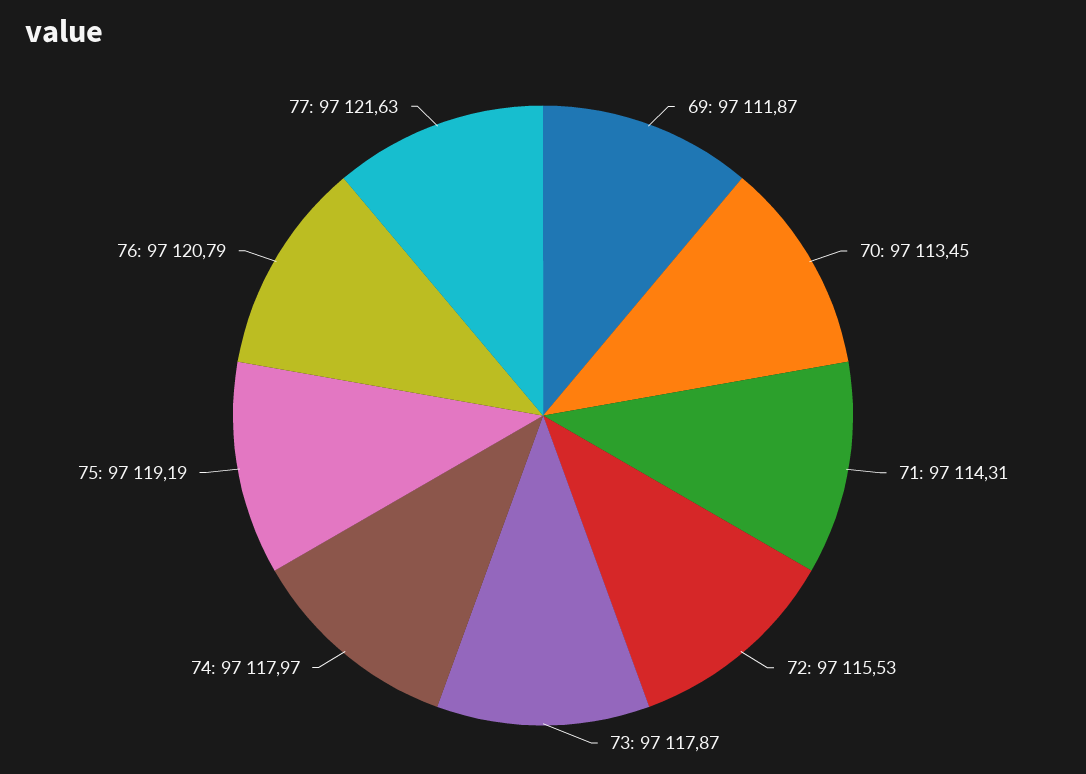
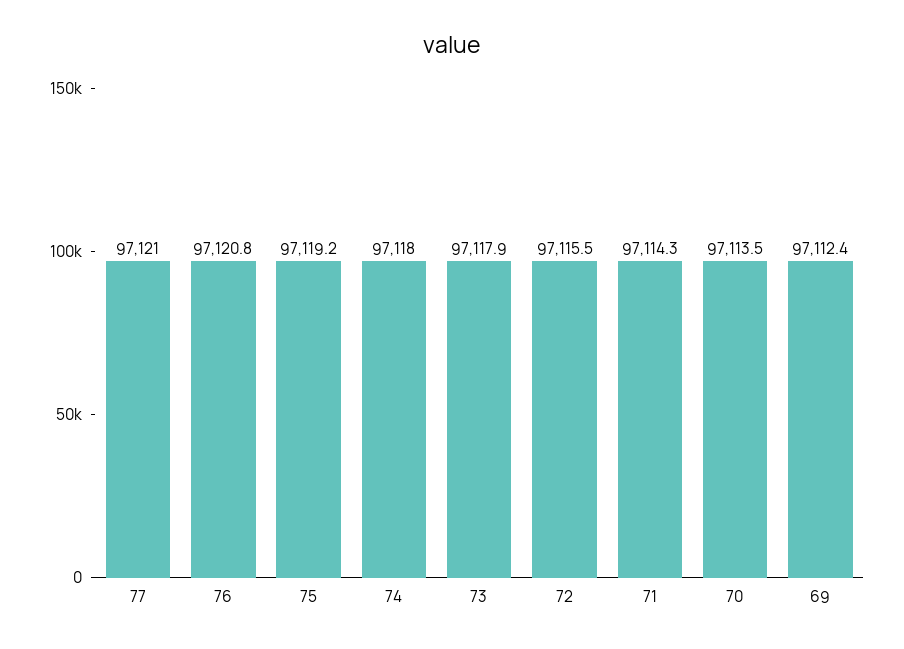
69: 97111.87 -> 97112.4
77: 97121.63 -> 97121

